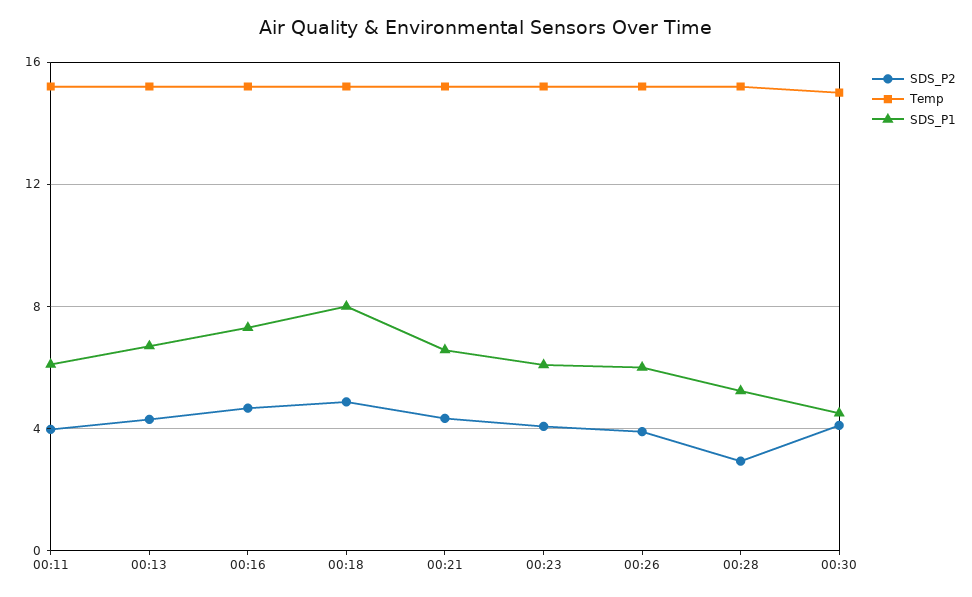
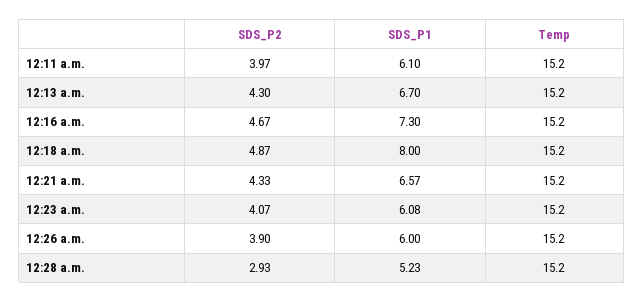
SDS_P2, 00:30: 4 -> none
Temp, 00:30: 15 -> none
SDS_P1, 00:30: 4.5 -> none

